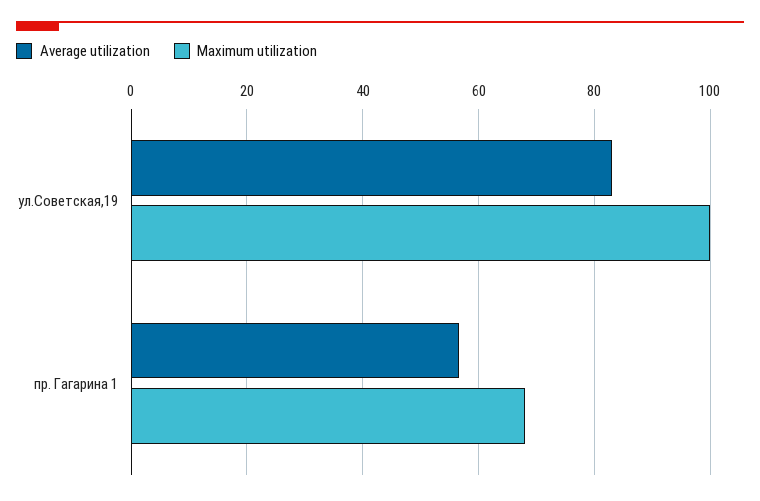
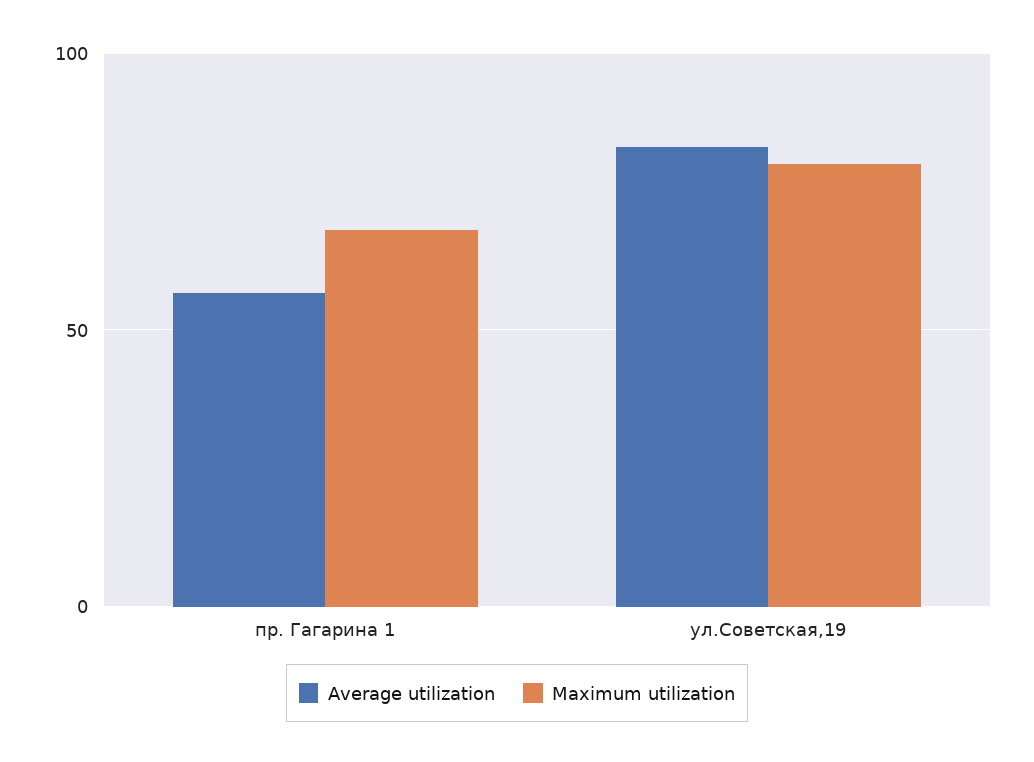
Maximum utilization, ул.Советская,19: 100 -> 80

